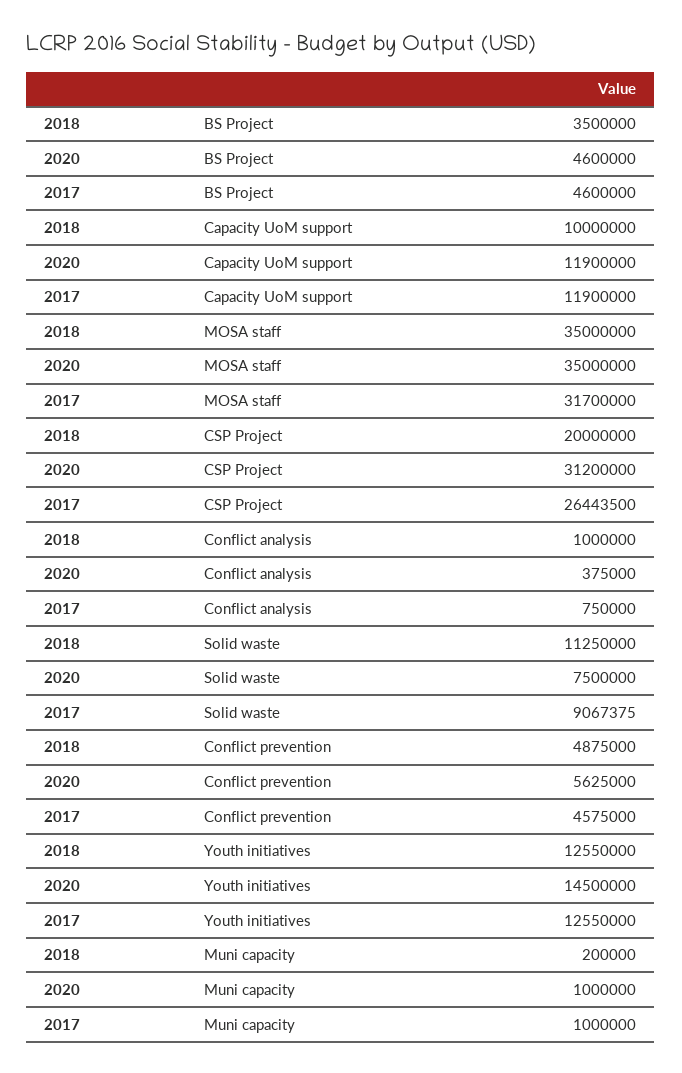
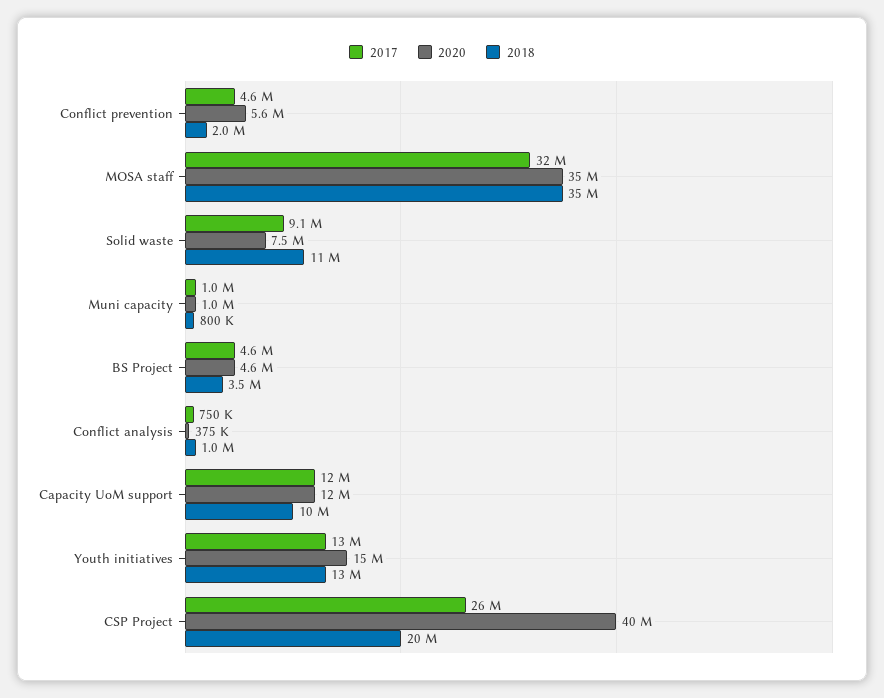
2020, CSP Project: 31200000 -> 40000000
2018, Conflict prevention: 4875000 -> 2000000
2018, Muni capacity: 200000 -> 800000

